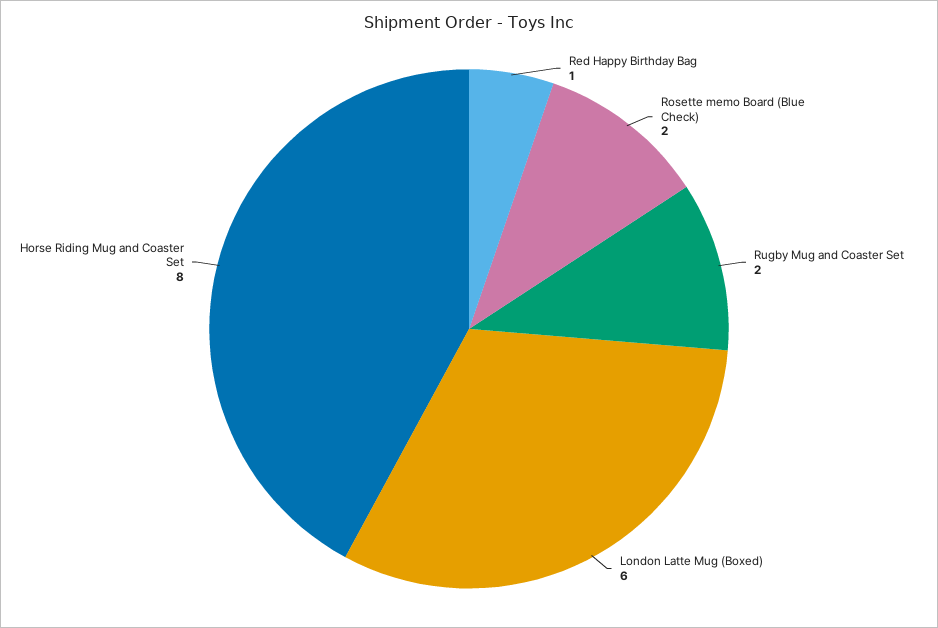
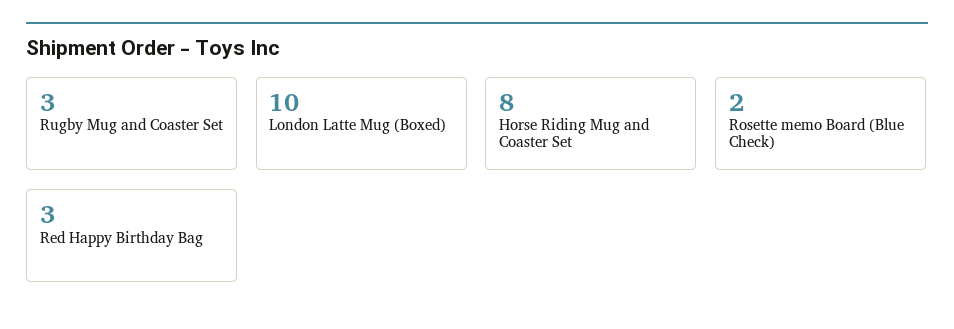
Red Happy Birthday Bag: 1 -> 3
Rugby Mug and Coaster Set: 2 -> 3
London Latte Mug (Boxed): 6 -> 10

